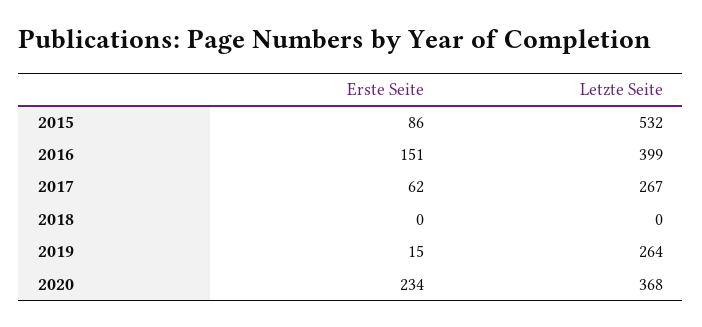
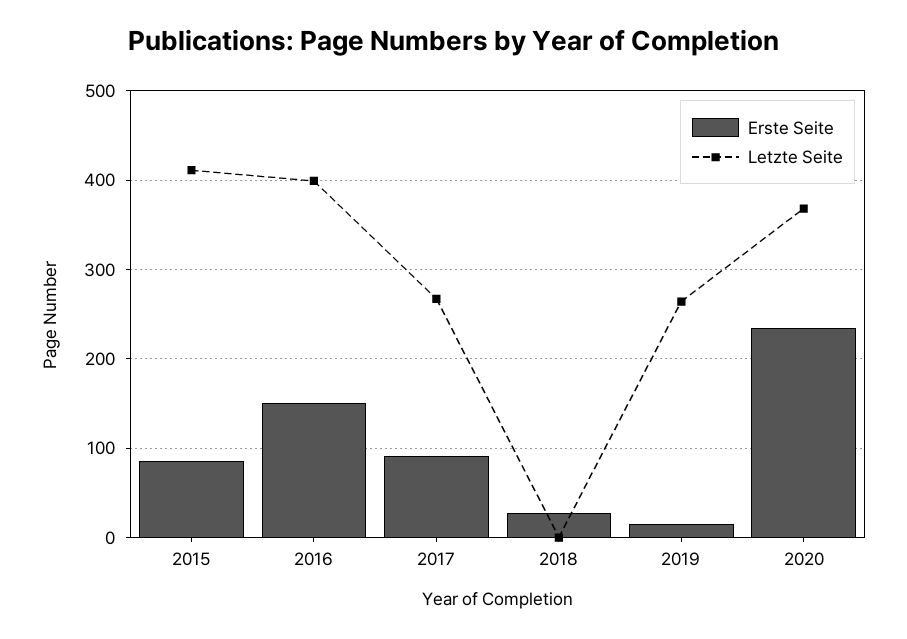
Letzte Seite, 2015: 532 -> 410
Erste Seite, 2017: 62 -> 90
Erste Seite, 2018: 0 -> 30

